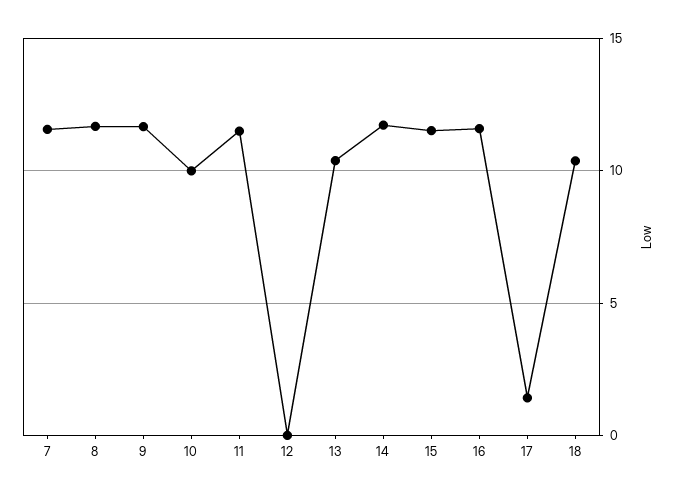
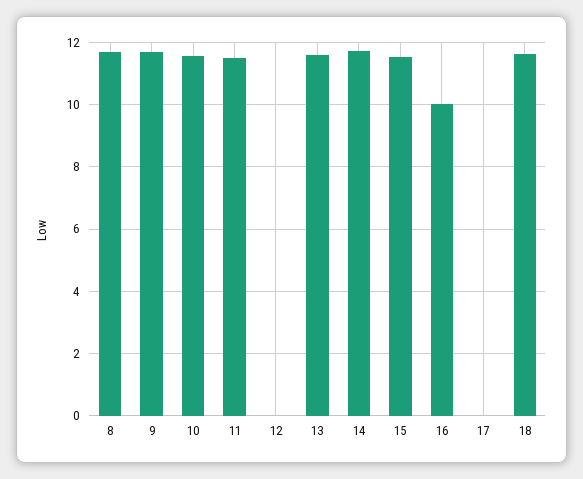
7: 11.5 -> none
10: 10 -> 11.6
13: 10.5 -> 11.6
16: 11.5 -> 10
17: 1.5 -> 0
18: 10.5 -> 11.6

